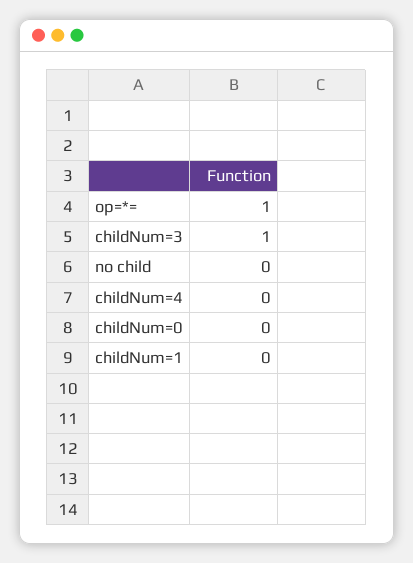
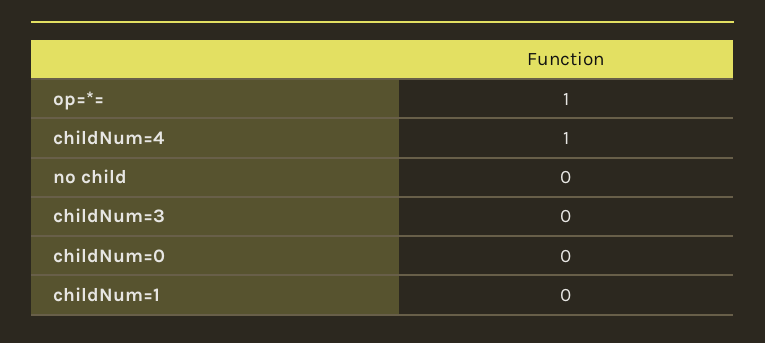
childNum=3: 1 -> 0
childNum=4: 0 -> 1

